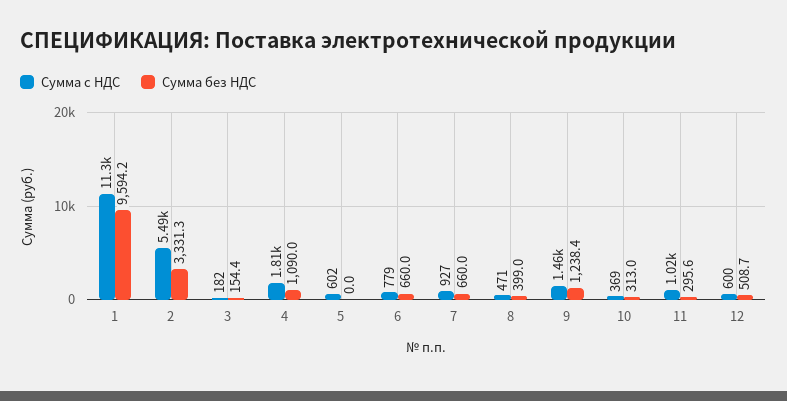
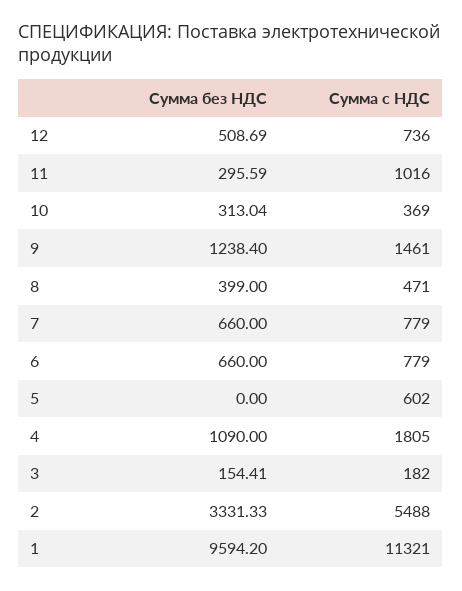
Сумма с НДС, 7: 927 -> 779
Сумма с НДС, 12: 600 -> 736

